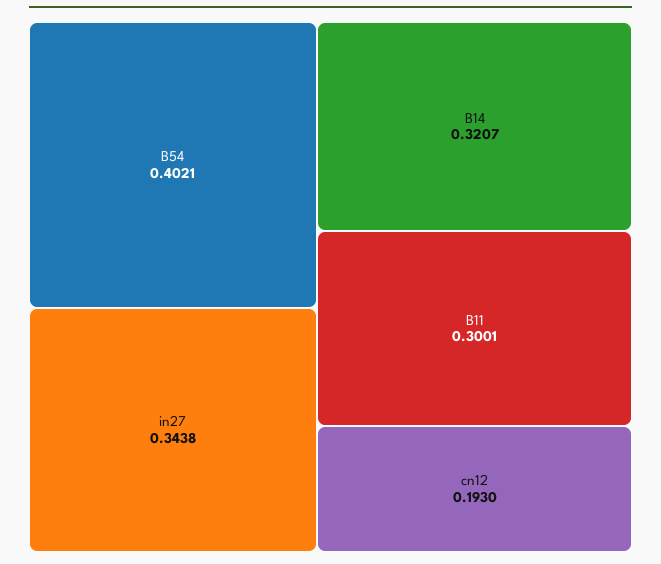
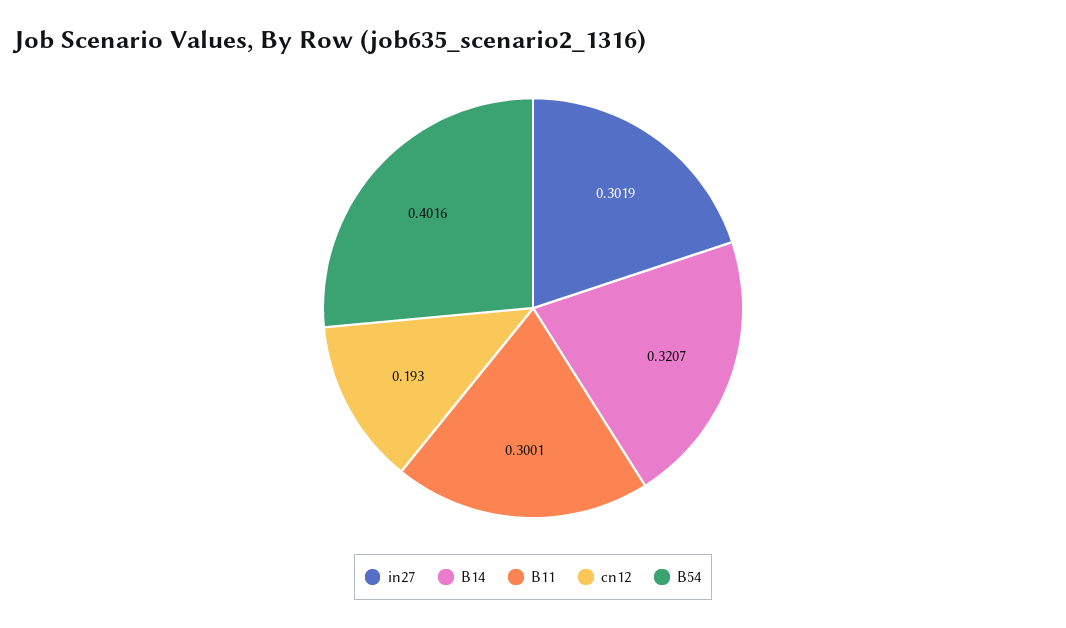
B54: 0.4021 -> 0.4016
in27: 0.3438 -> 0.3019

